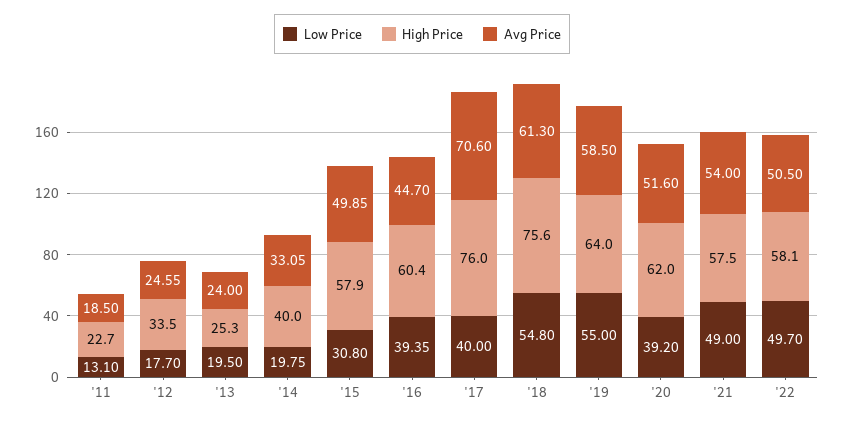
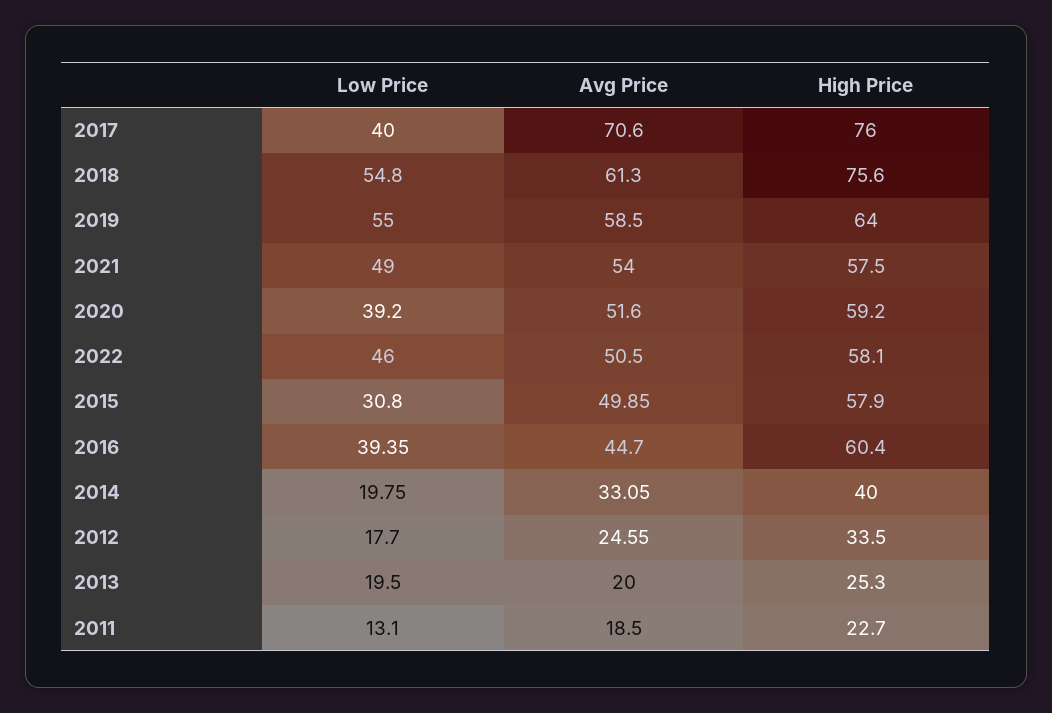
Avg Price, '13: 24 -> 20
High Price, '20: 62 -> 59.2
Low Price, '22: 49.7 -> 46

